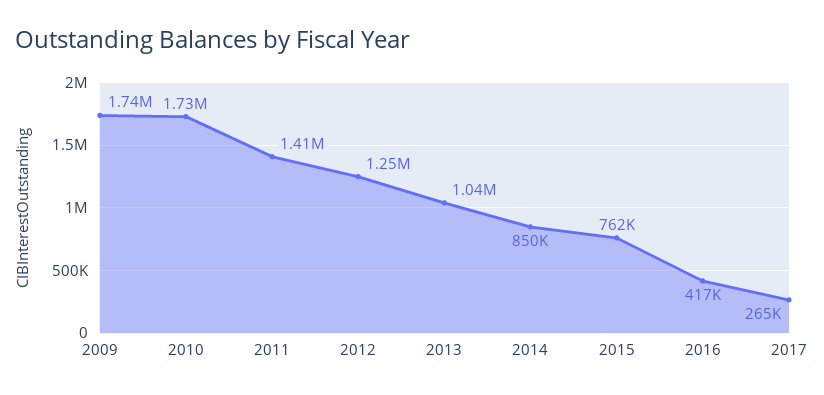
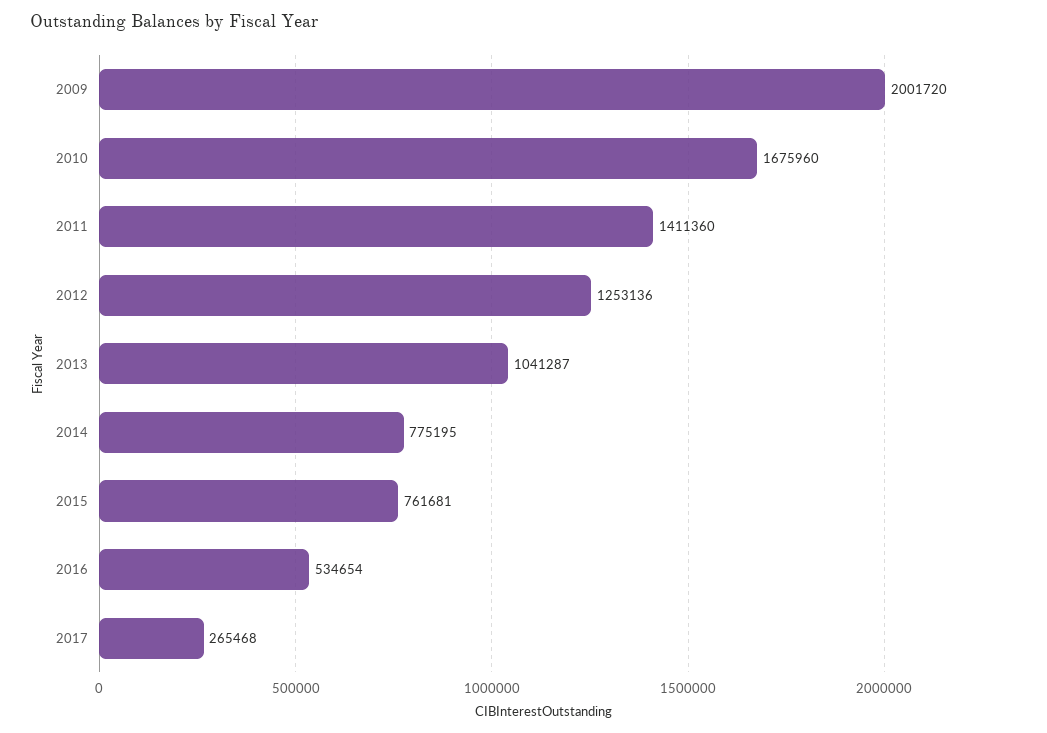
2009: 1740000 -> 2001720
2010: 1730000 -> 1675960
2014: 850000 -> 775195
2016: 417000 -> 534654

